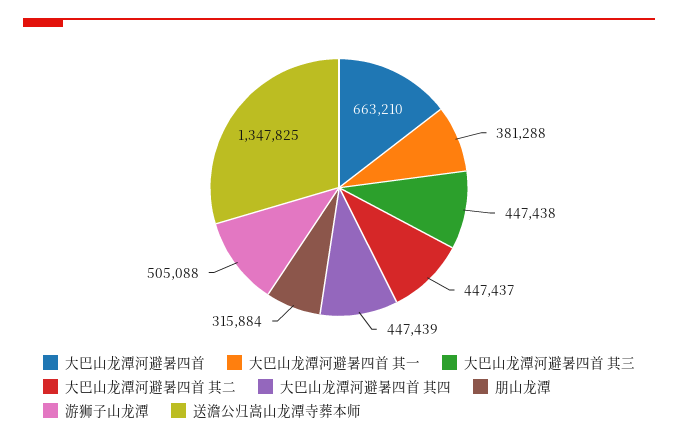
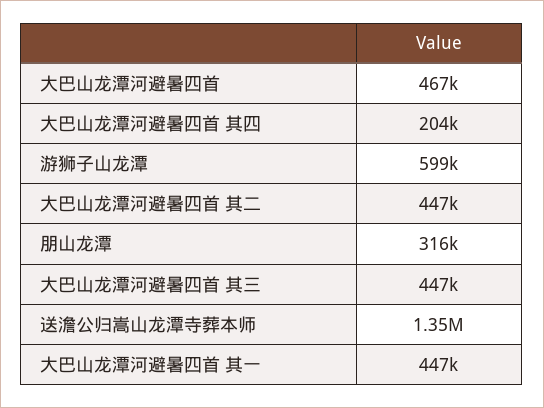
大巴山龙潭河避暑四首: 663210 -> 467000
大巴山龙潭河避暑四首 其一: 381288 -> 447000
大巴山龙潭河避暑四首 其四: 447439 -> 204000
游狮子山龙潭: 505088 -> 599000

